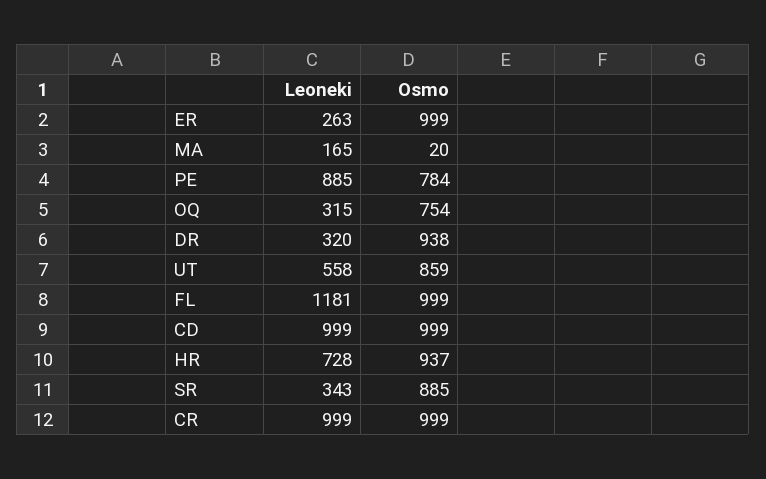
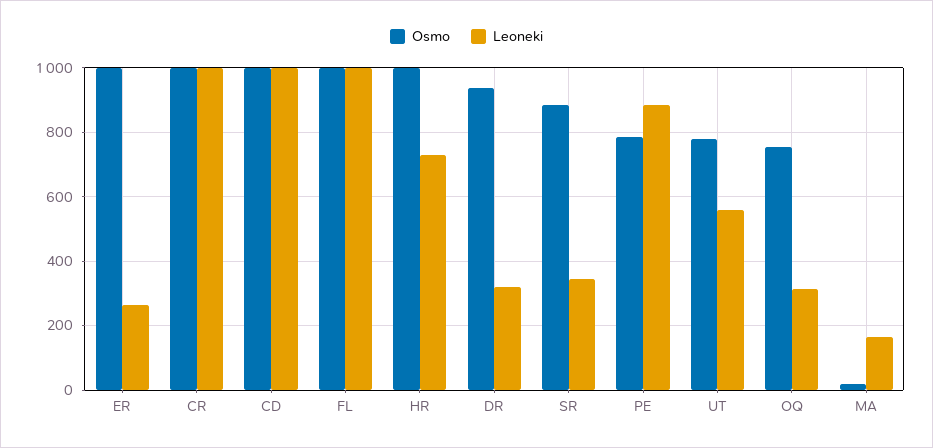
Osmo, UT: 859 -> 780
Leoneki, FL: 1181 -> 1000
Osmo, HR: 937 -> 1000

